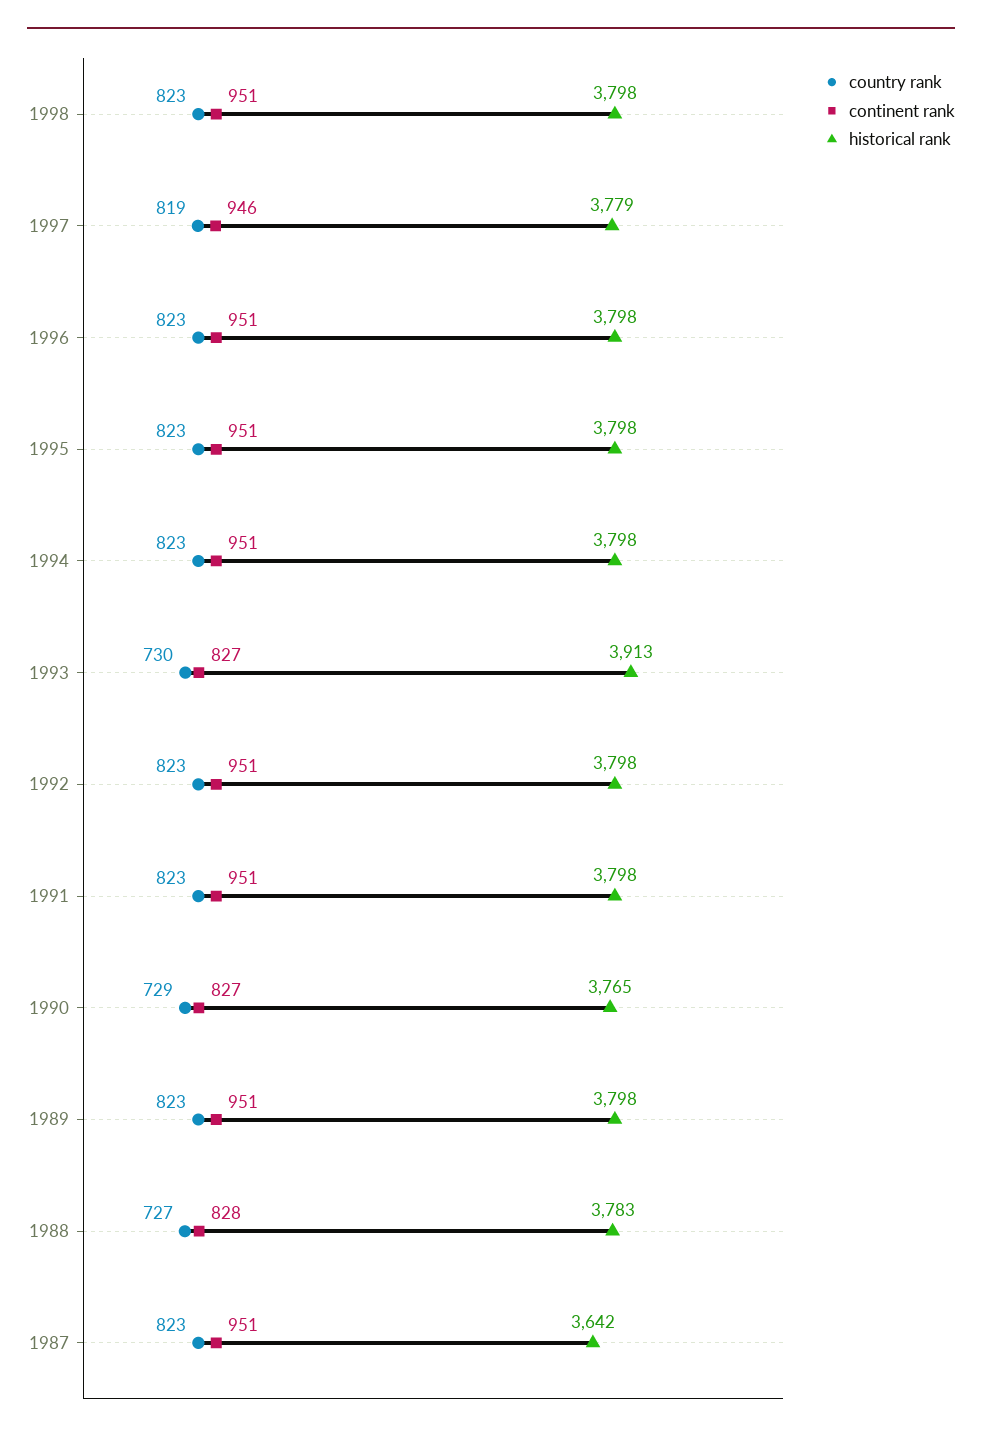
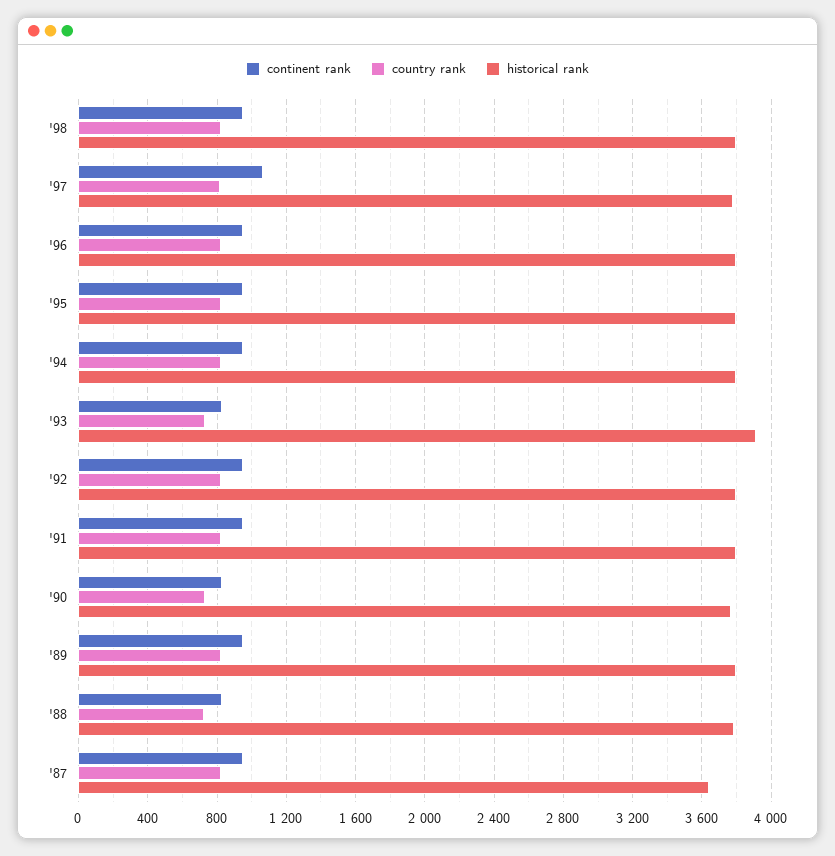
continent rank, 1997: 946 -> 1050

